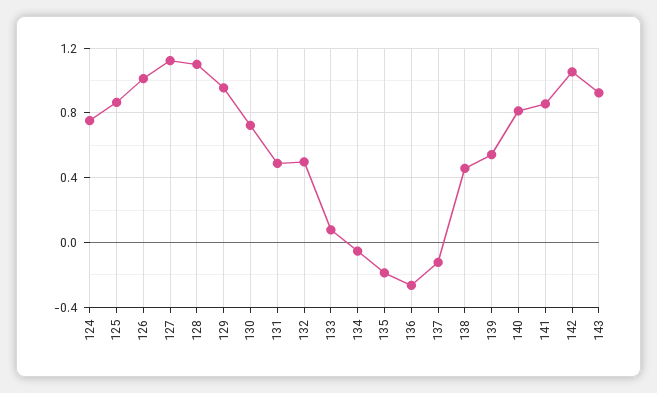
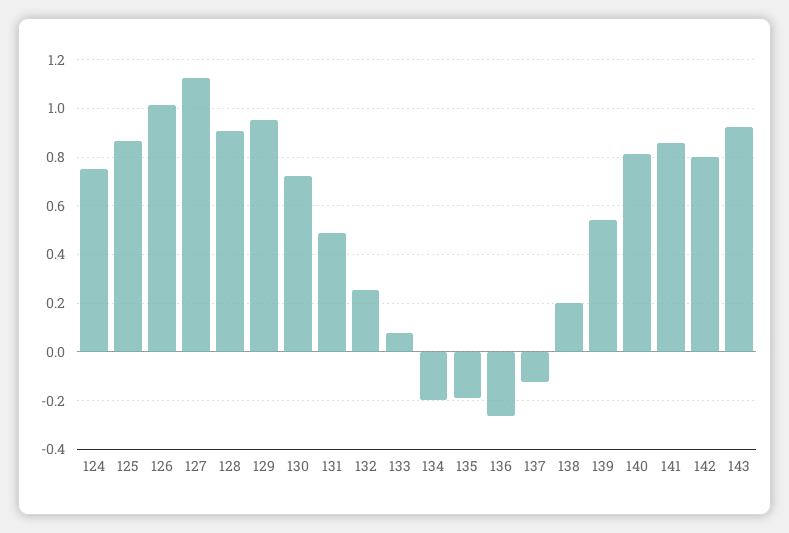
128: 1.1 -> 0.9
132: 0.5 -> 0.25
134: -0.05 -> -0.2
138: 0.45 -> 0.2
142: 1.05 -> 0.8

